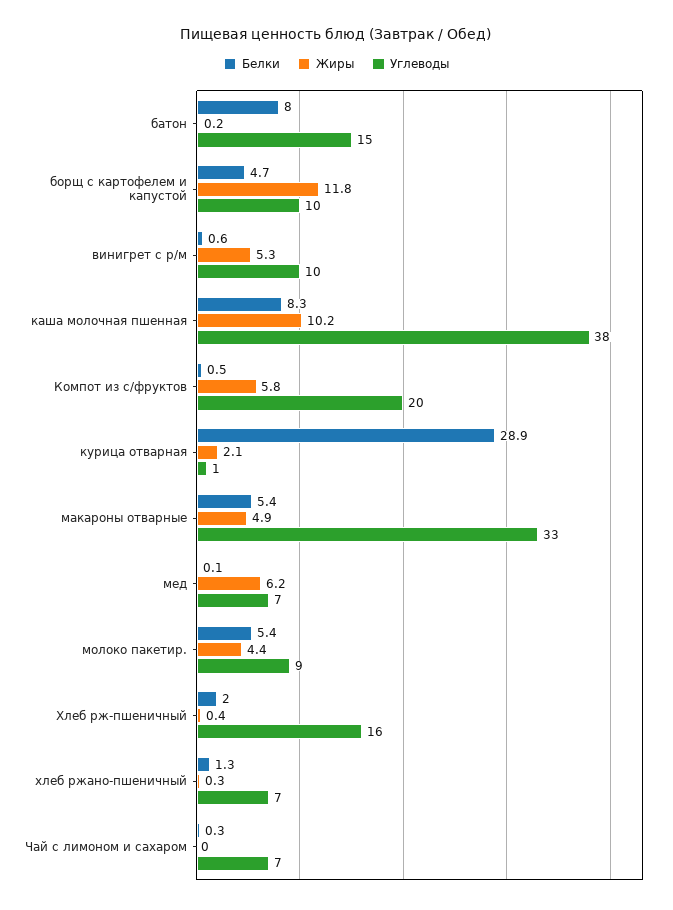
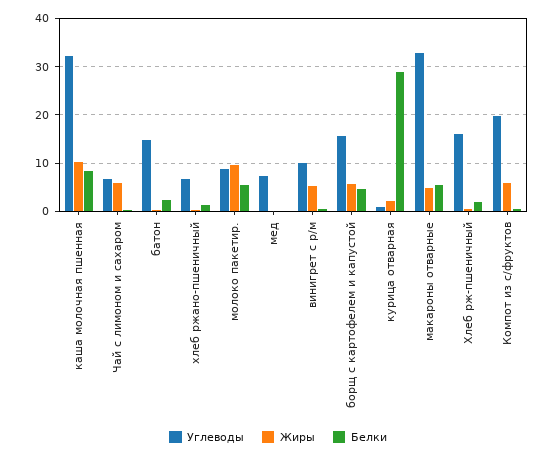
Белки, батон: 8 -> 2
Жиры, борщ с картофелем и капустой: 11.8 -> 6
Углеводы, борщ с картофелем и капустой: 10 -> 16
Углеводы, каша молочная пшенная: 38 -> 32
Жиры, мед: 6.2 -> 0
Жиры, молоко пакетир.: 4.4 -> 10
Жиры, Чай с лимоном и сахаром: 0 -> 6

